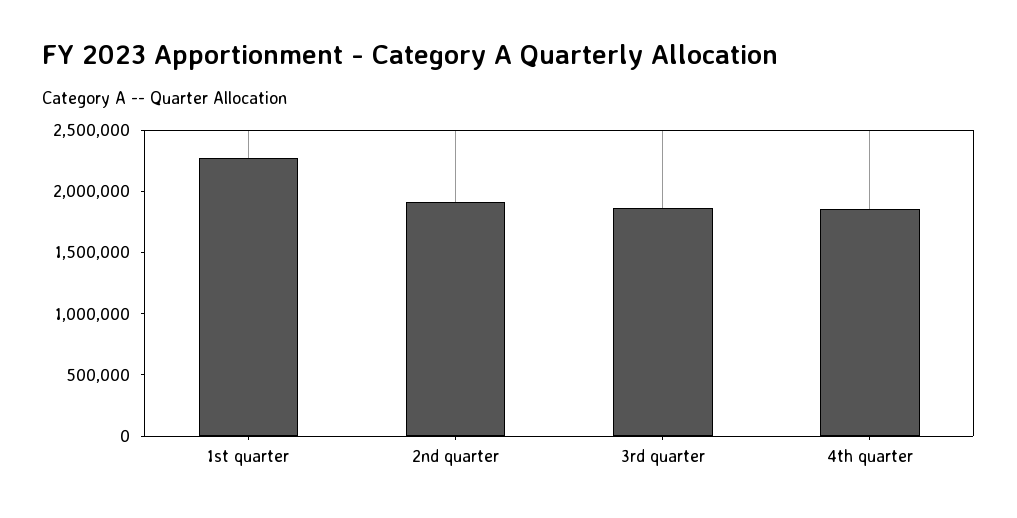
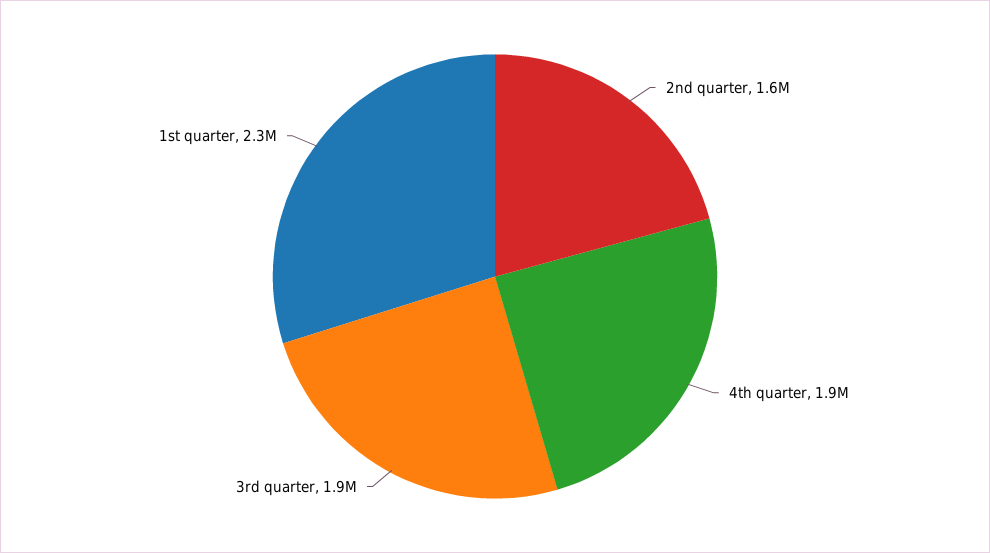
2nd quarter: 1900000 -> 1600000

